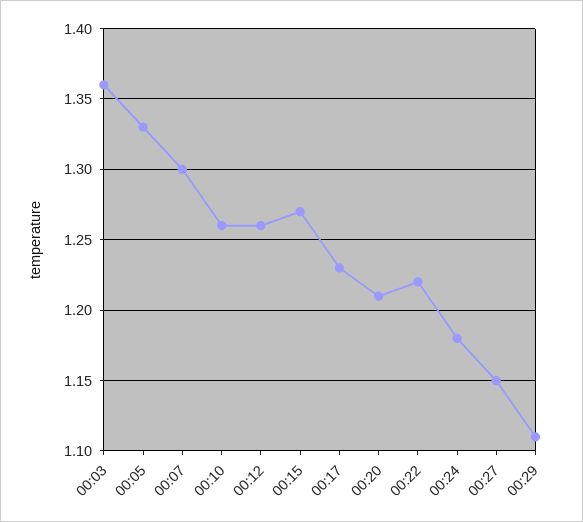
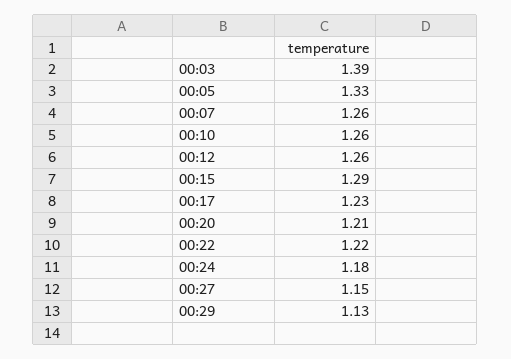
00:03: 1.36 -> 1.39
00:07: 1.3 -> 1.26
00:15: 1.27 -> 1.29
00:29: 1.11 -> 1.13

